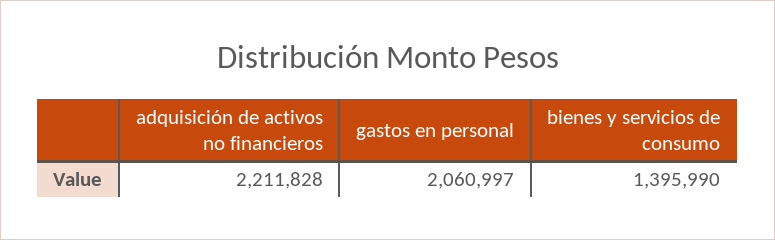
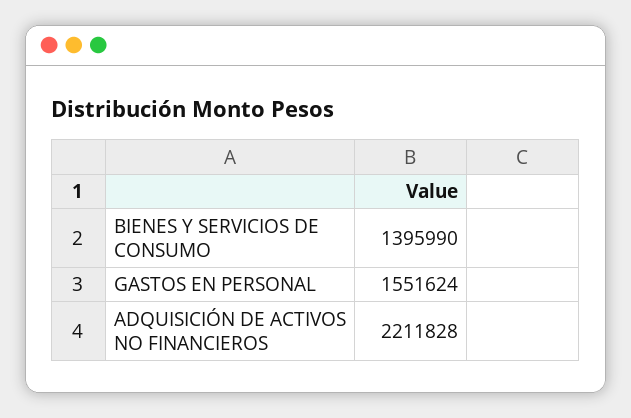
gastos en personal: 2060997 -> 1551624

